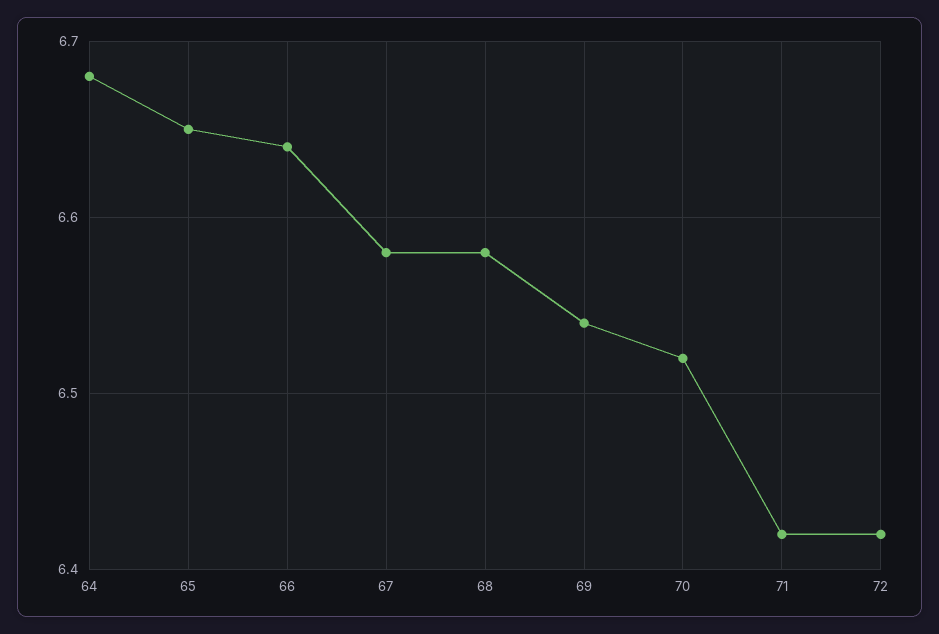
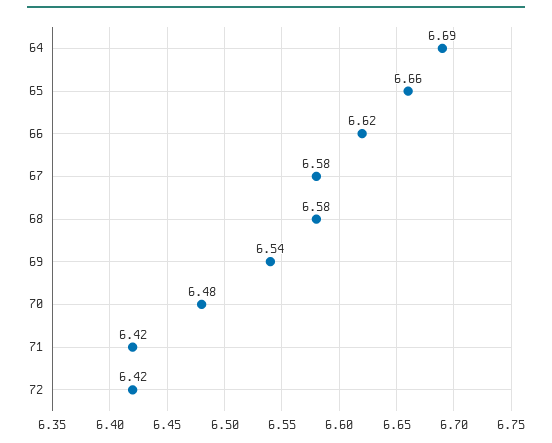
64: 6.68 -> 6.69
65: 6.65 -> 6.66
66: 6.64 -> 6.62
70: 6.52 -> 6.48

